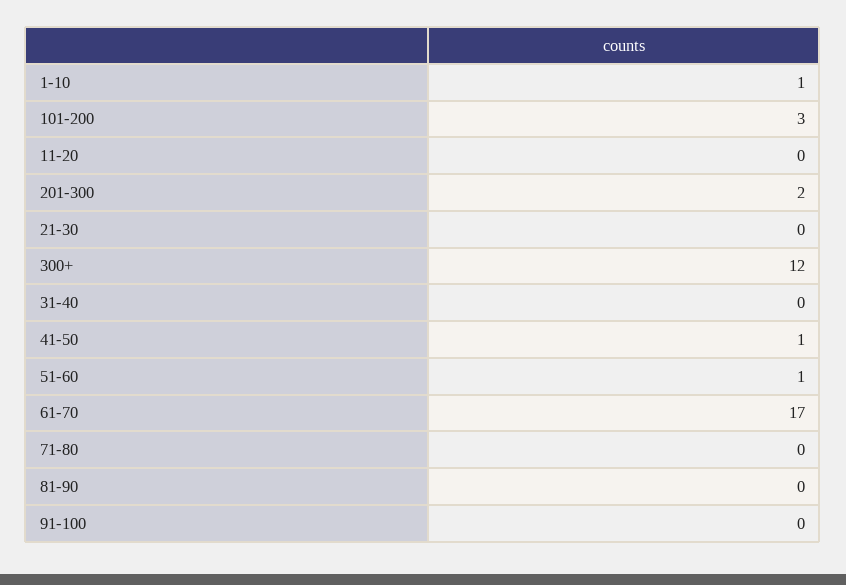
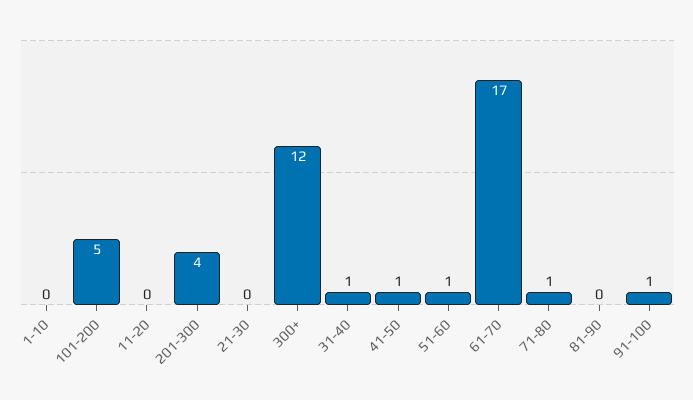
1-10: 1 -> 0
101-200: 3 -> 5
201-300: 2 -> 4
31-40: 0 -> 1
71-80: 0 -> 1
91-100: 0 -> 1

